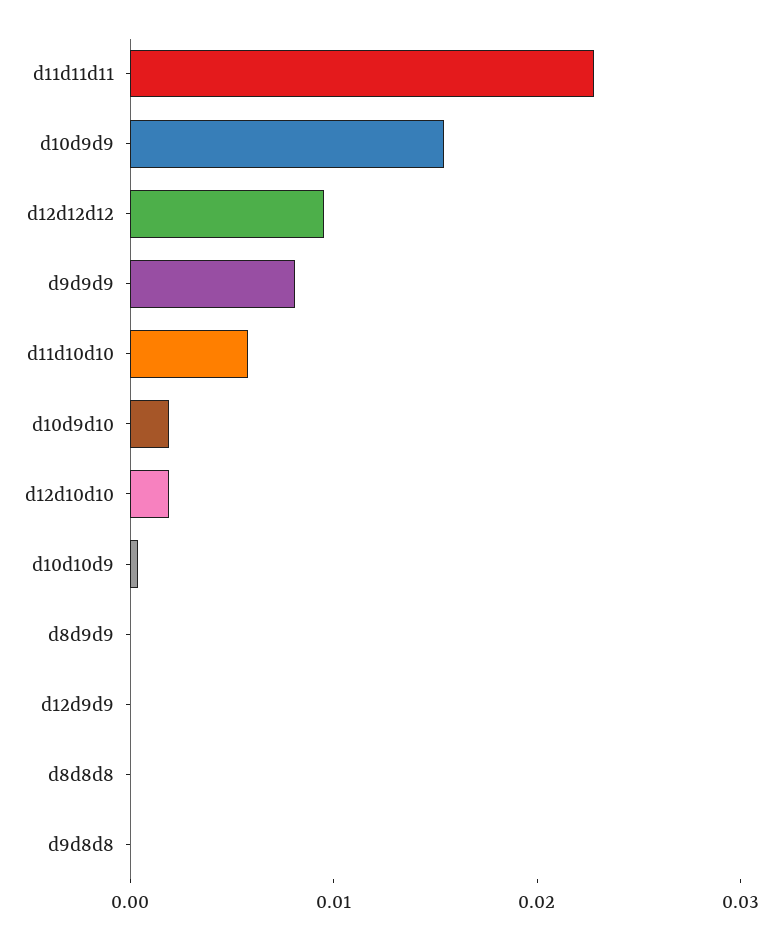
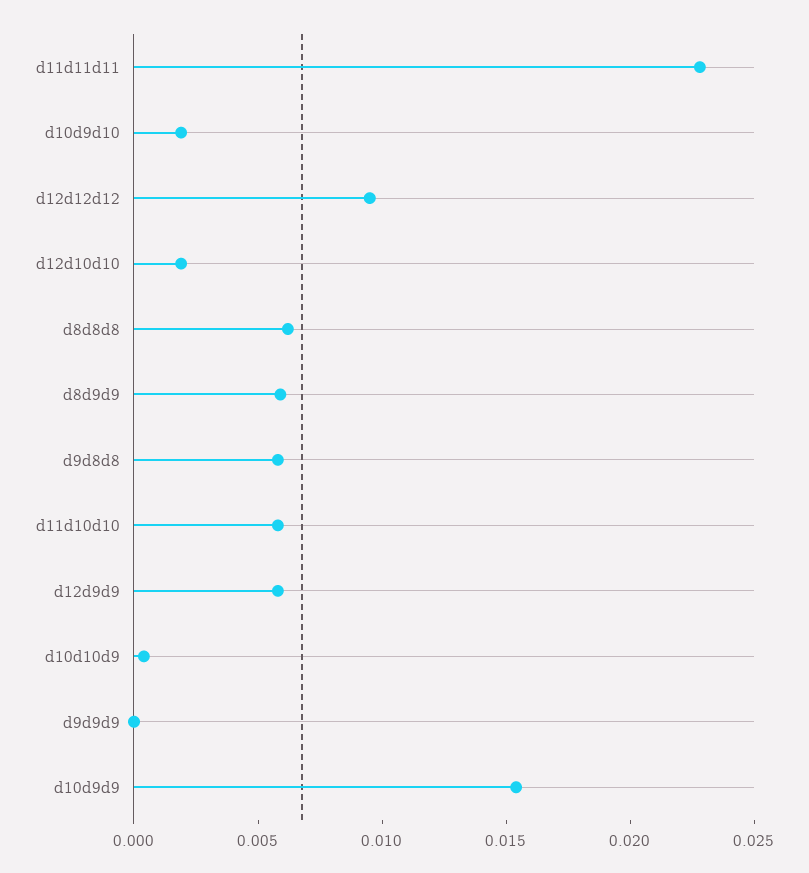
d9d9d9: 0.008 -> 0
d8d9d9: 0 -> 0.006
d12d9d9: 0 -> 0.006
d8d8d8: 0 -> 0.006
d9d8d8: 0 -> 0.006

